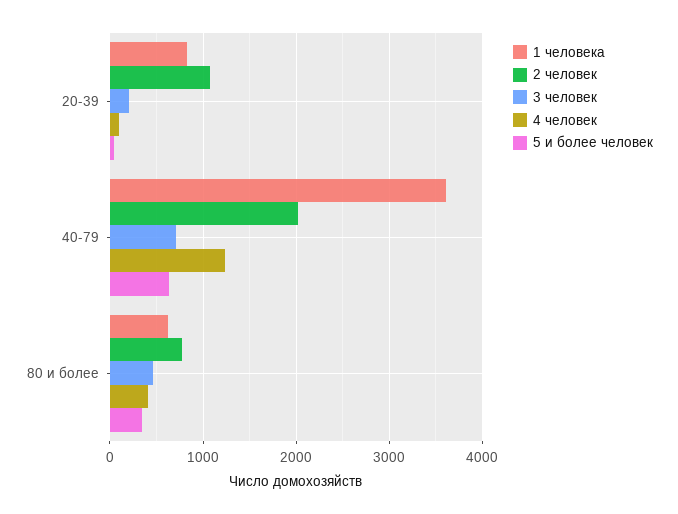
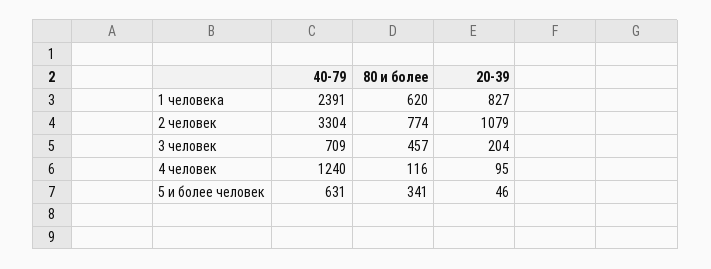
1 человека, 40-79: 3600 -> 2391
2 человек, 40-79: 2000 -> 3304
4 человек, 80 и более: 400 -> 116

